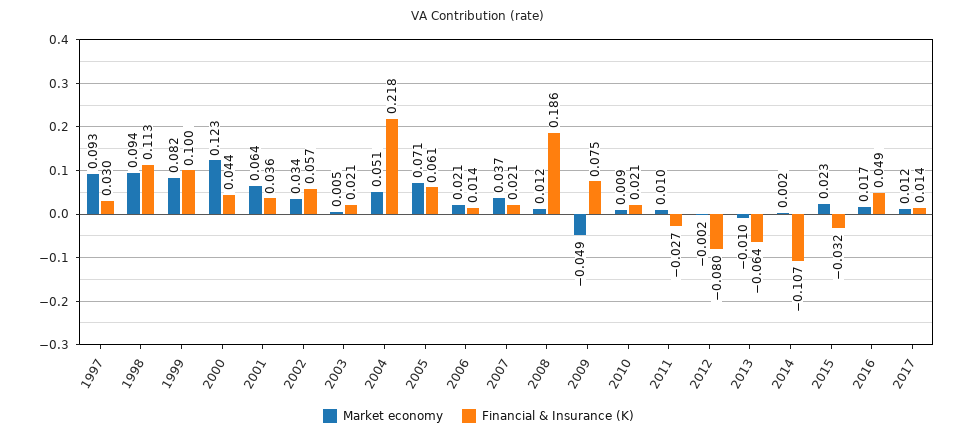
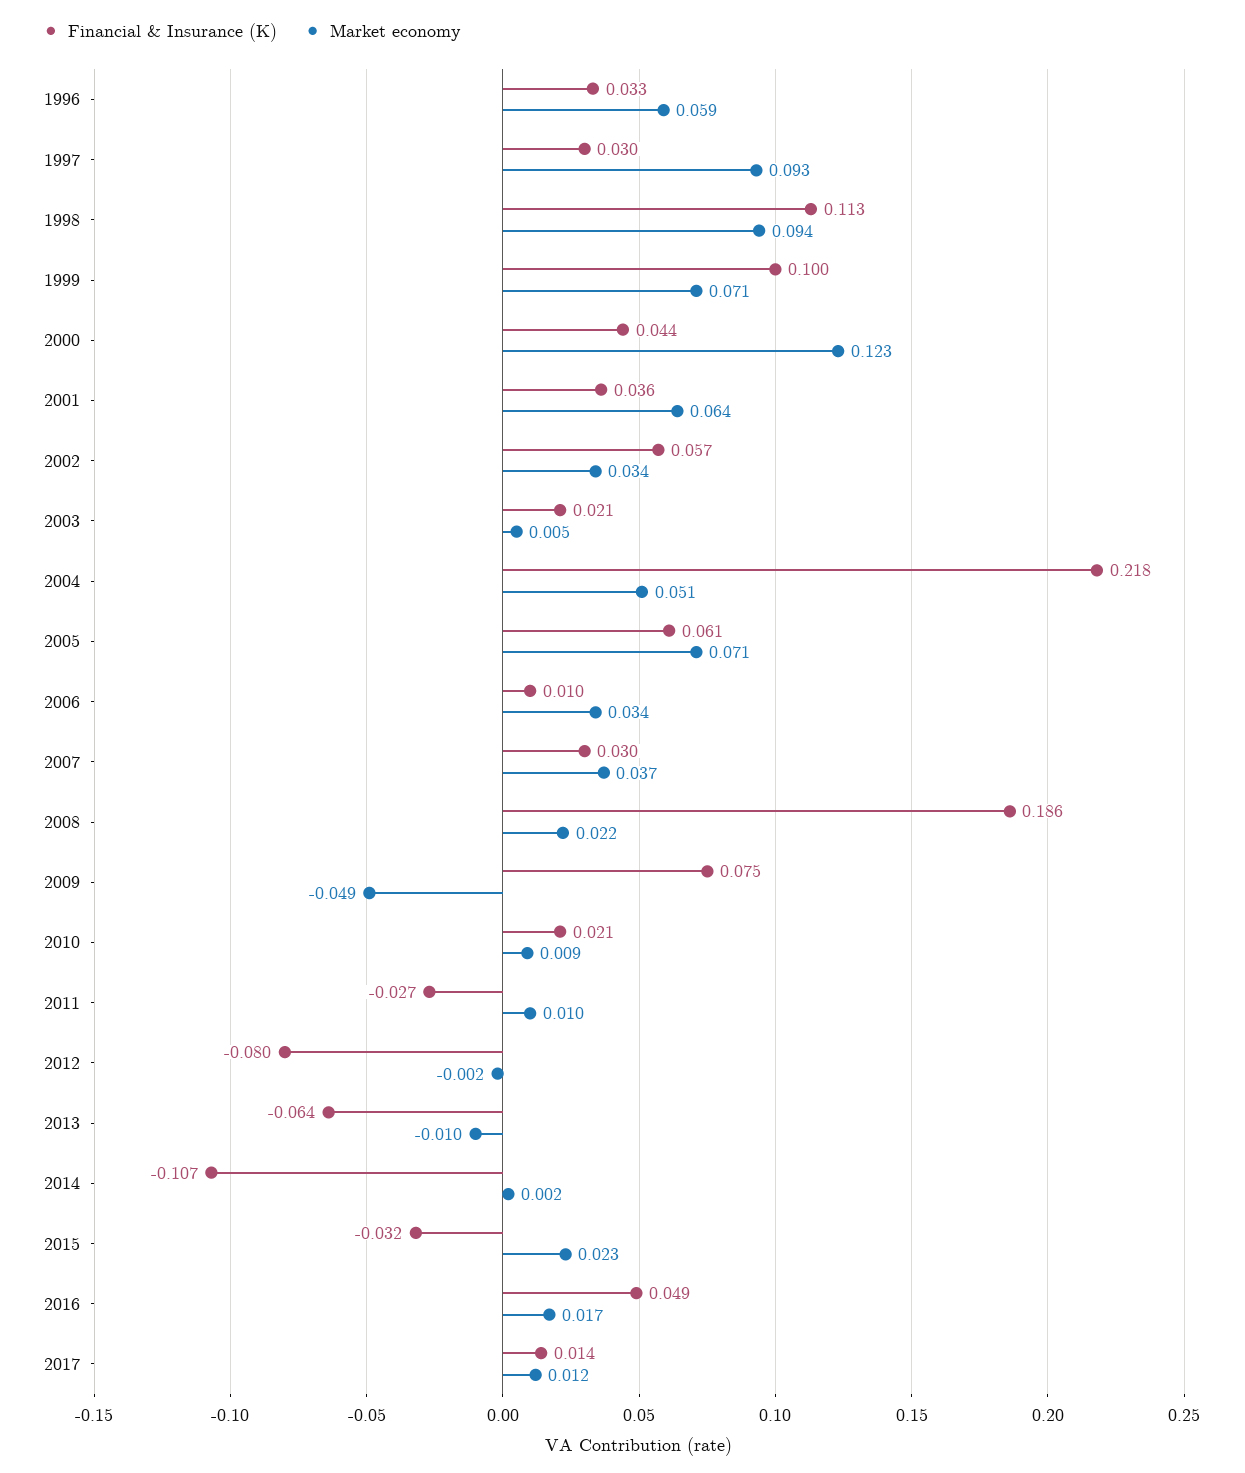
Market economy, 1999: 0.082 -> 0.071
Market economy, 2006: 0.021 -> 0.034
Financial & Insurance (K), 2006: 0.014 -> 0.01
Financial & Insurance (K), 2007: 0.021 -> 0.03
Market economy, 2008: 0.012 -> 0.022
Financial & Insurance (K), 1996: none -> 0.033
Market economy, 1996: none -> 0.059

